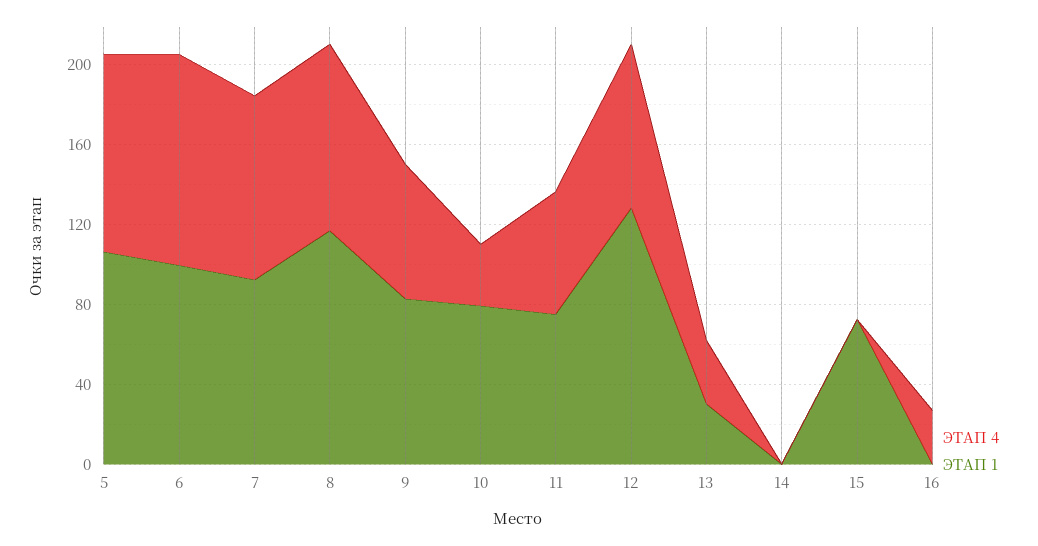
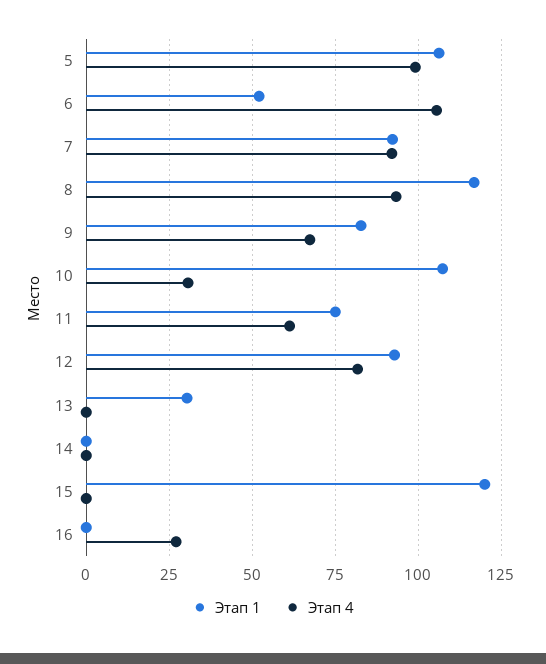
ЭТАП 1, 6: 100 -> 52.5
ЭТАП 1, 10: 80 -> 107.5
ЭТАП 1, 12: 130 -> 92.5
ЭТАП 4, 13: 30 -> 0
ЭТАП 1, 15: 70 -> 120

